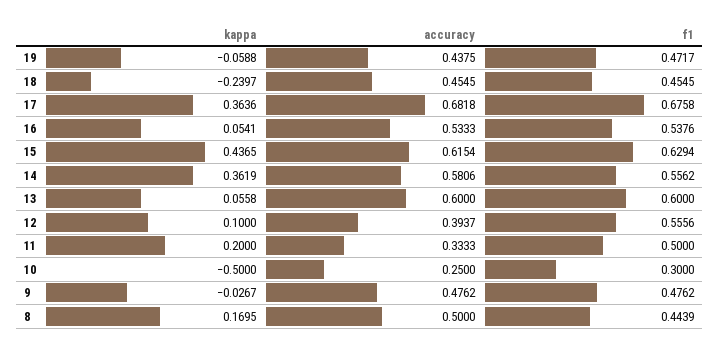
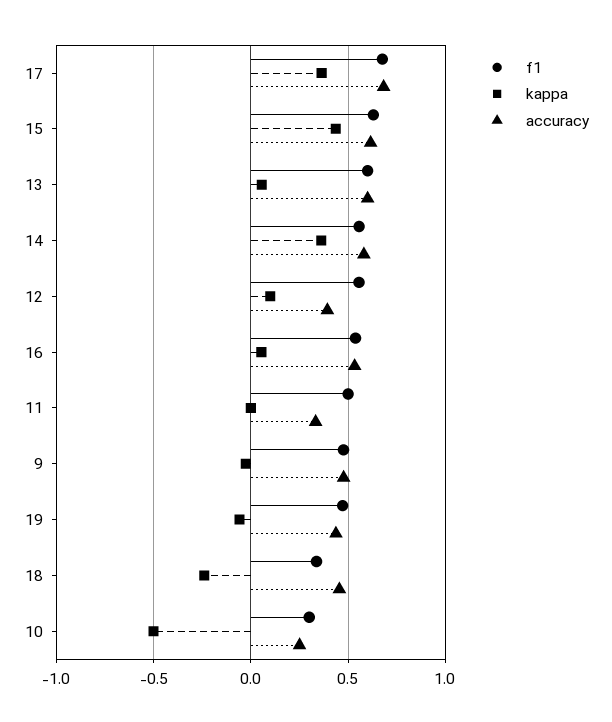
f1, 18: 0.4545 -> 0.35
kappa, 11: 0.2 -> 0
kappa, 8: 0.1695 -> none
accuracy, 8: 0.5 -> none
f1, 8: 0.4439 -> none

